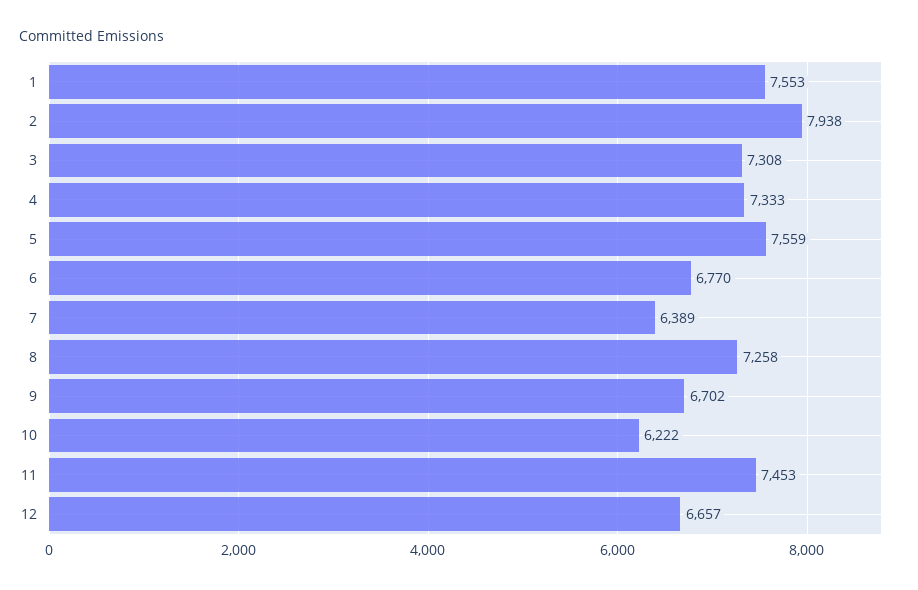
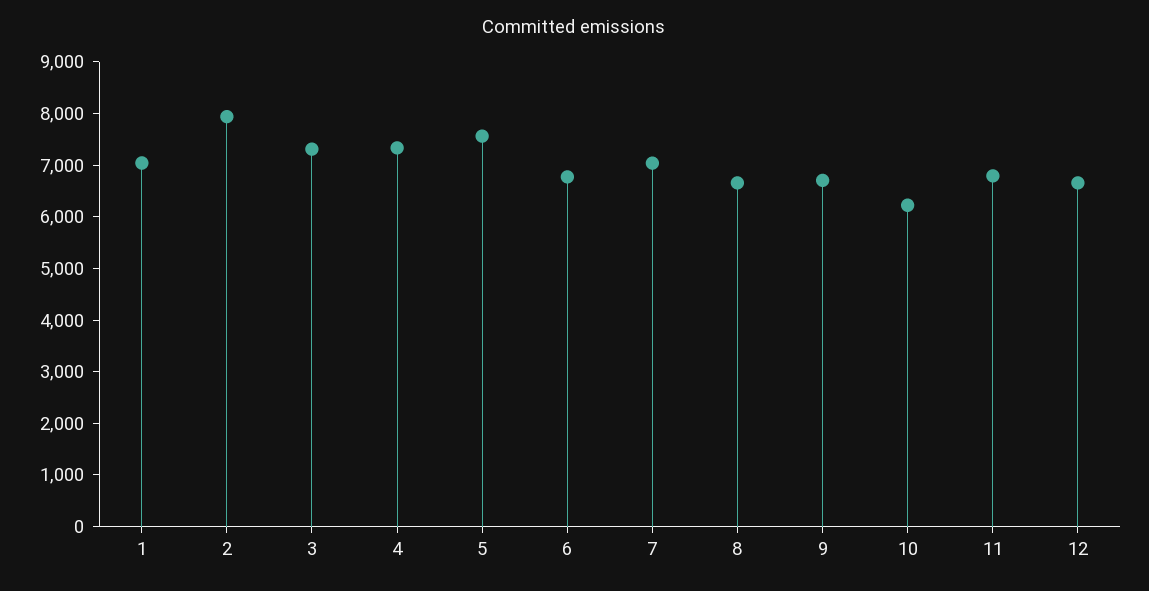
1: 7553 -> 7000
7: 6389 -> 7000
8: 7258 -> 6600
11: 7453 -> 6800

